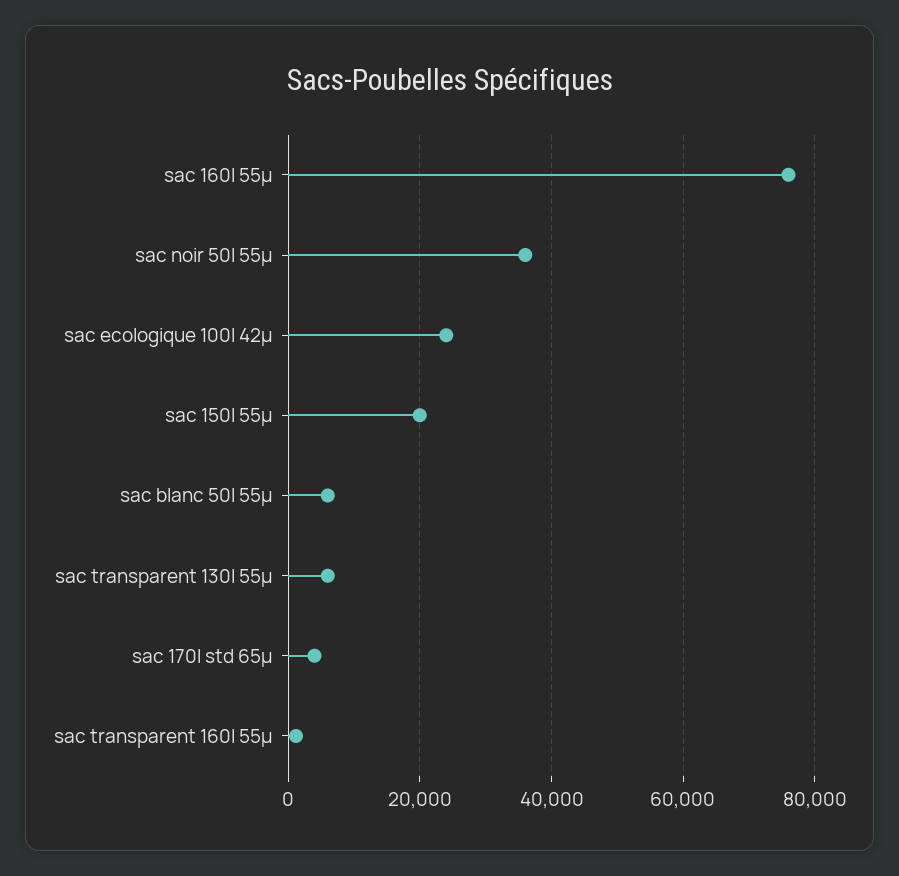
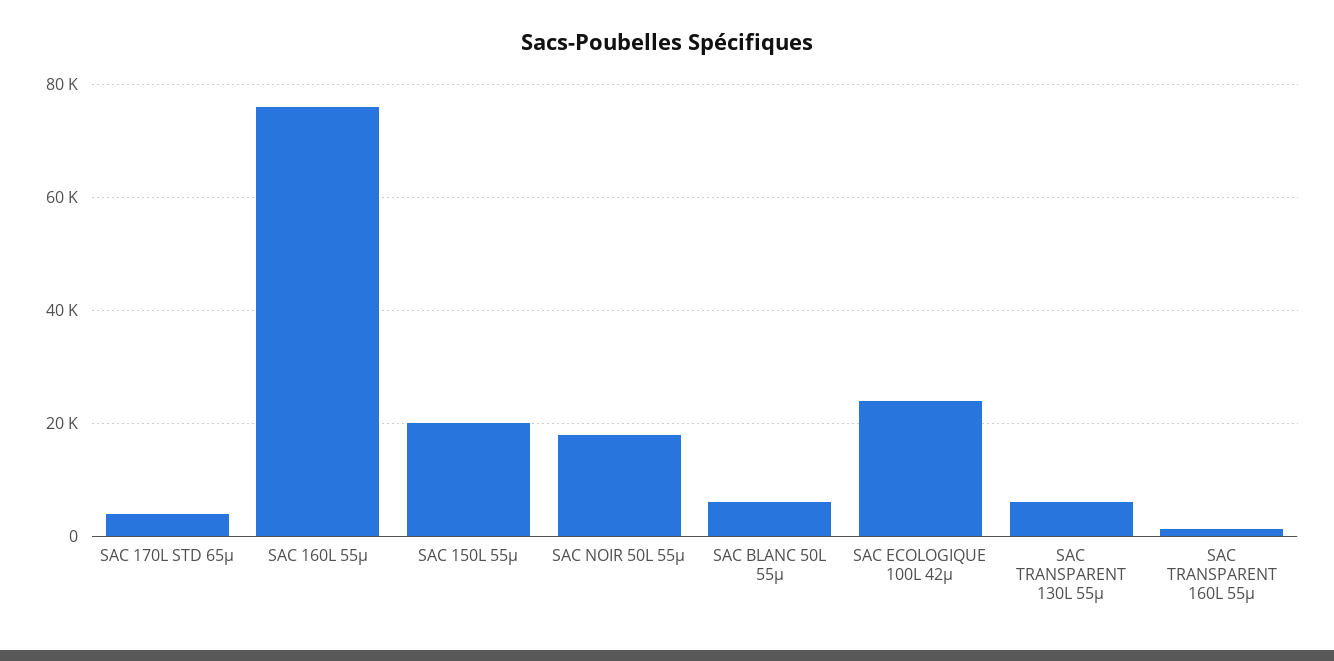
sac noir 50l 55µ: 36000 -> 18000

